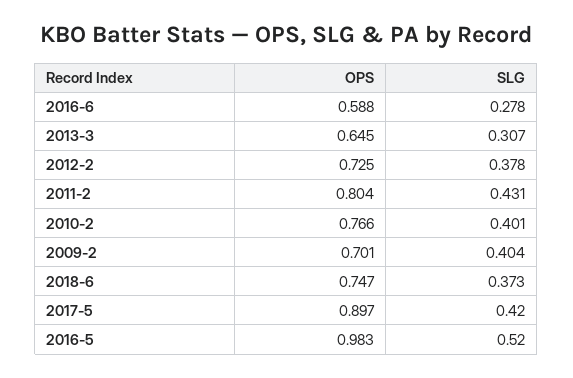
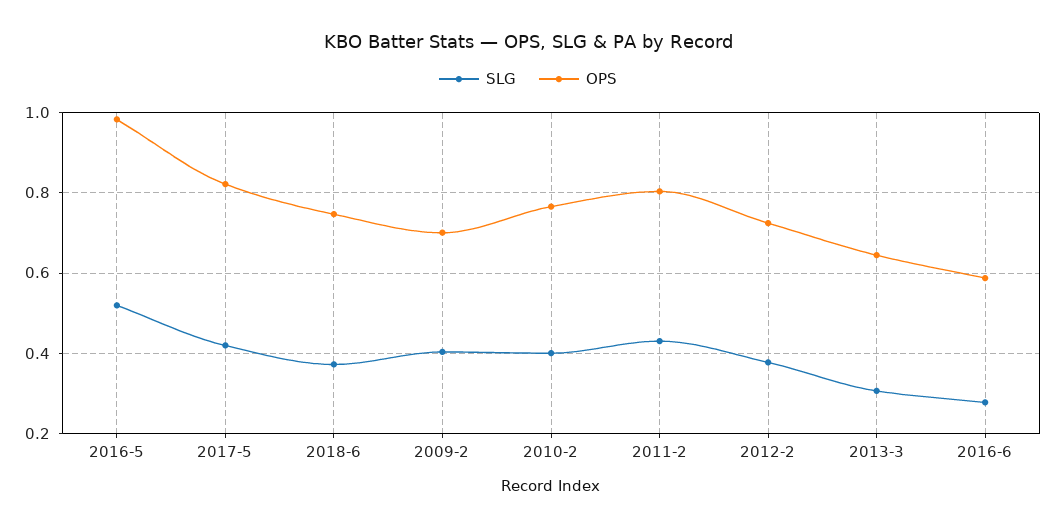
OPS, 2017-5: 0.897 -> 0.82

